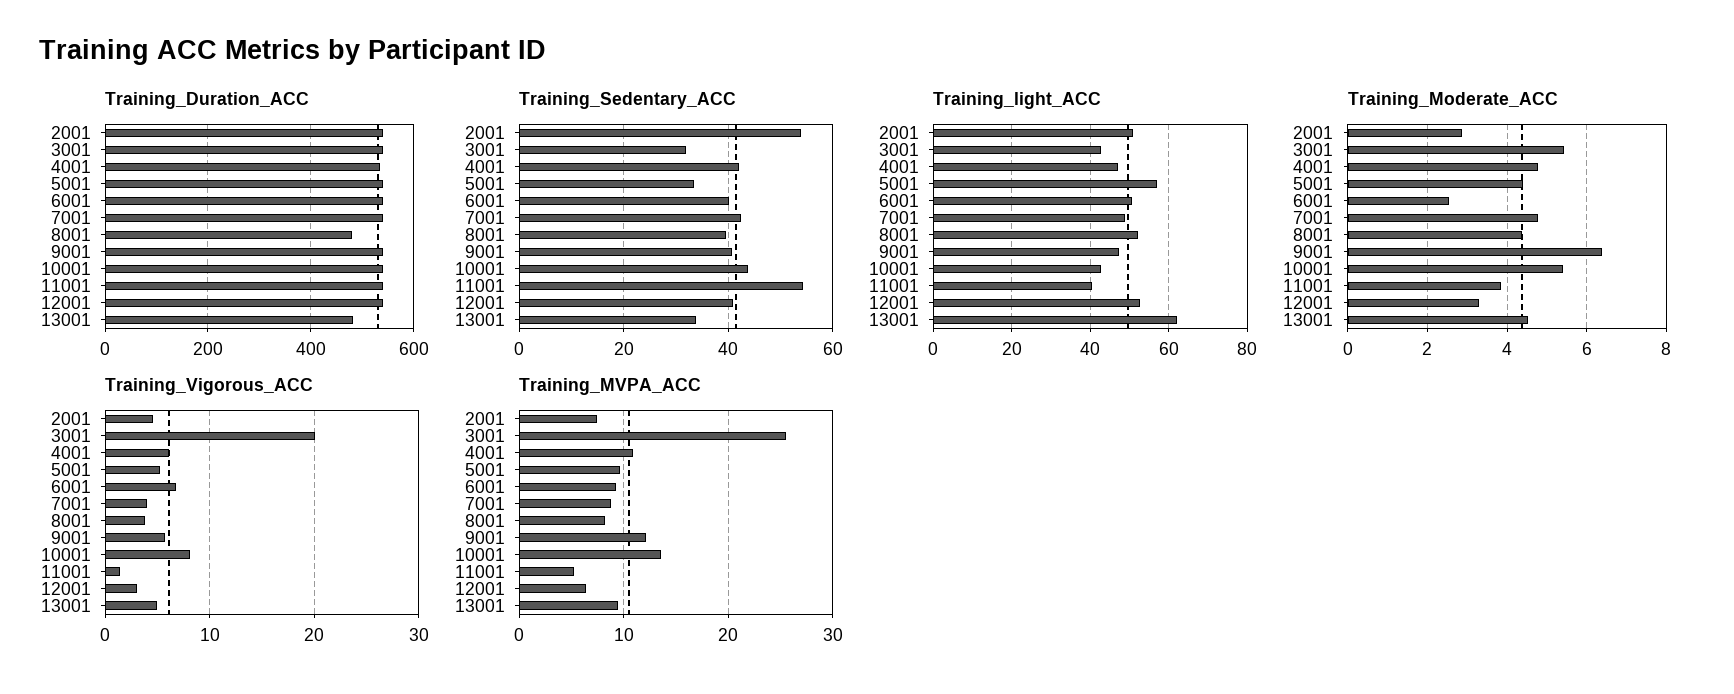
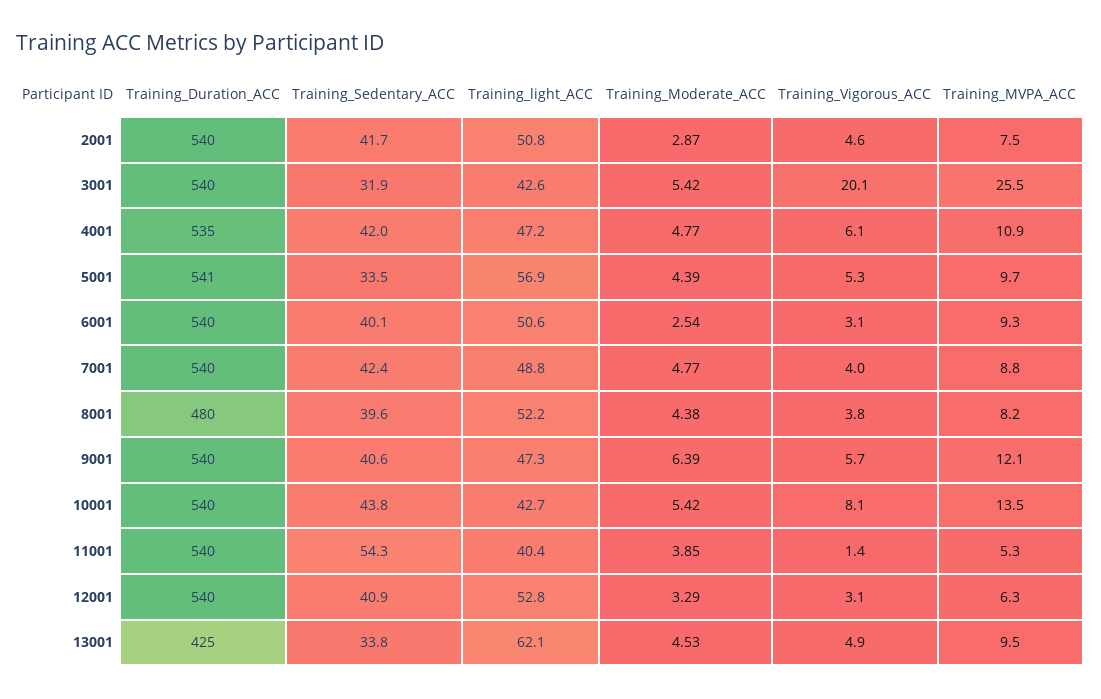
Training_Duration_ACC, 13001: 480 -> 425
Training_Sedentary_ACC, 2001: 54 -> 41.7
Training_Vigorous_ACC, 6001: 7 -> 3.1

